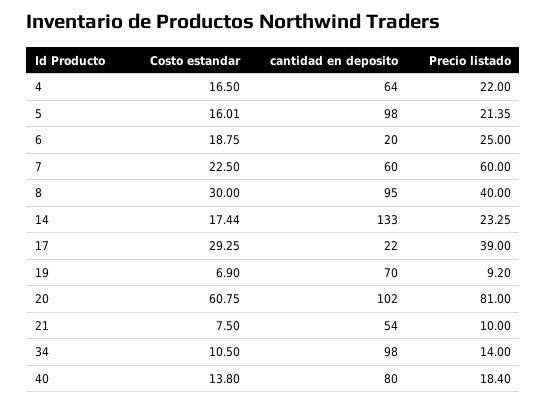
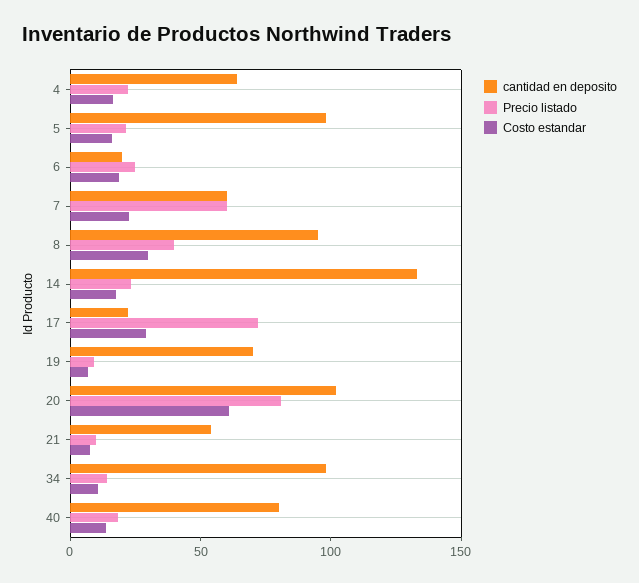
Precio listado, 17: 39 -> 70

